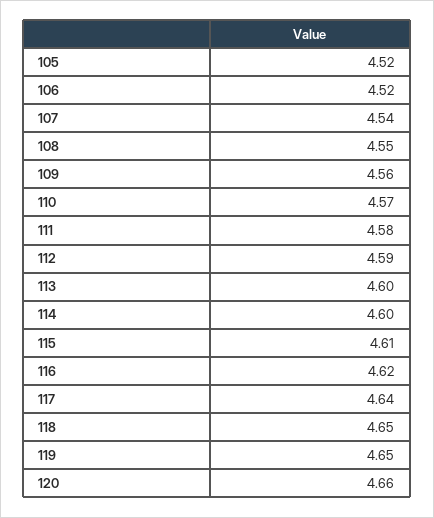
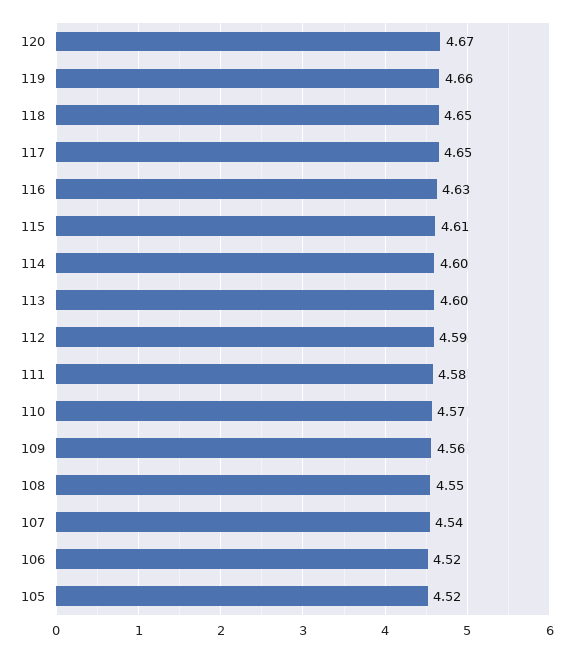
116: 4.62 -> 4.63
117: 4.64 -> 4.65
119: 4.65 -> 4.66
120: 4.66 -> 4.67

